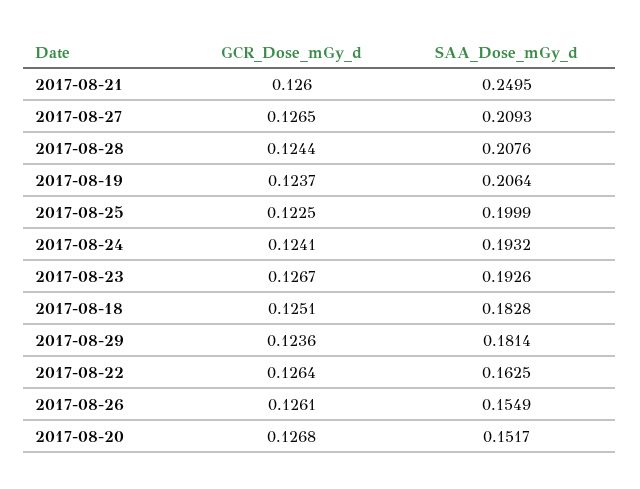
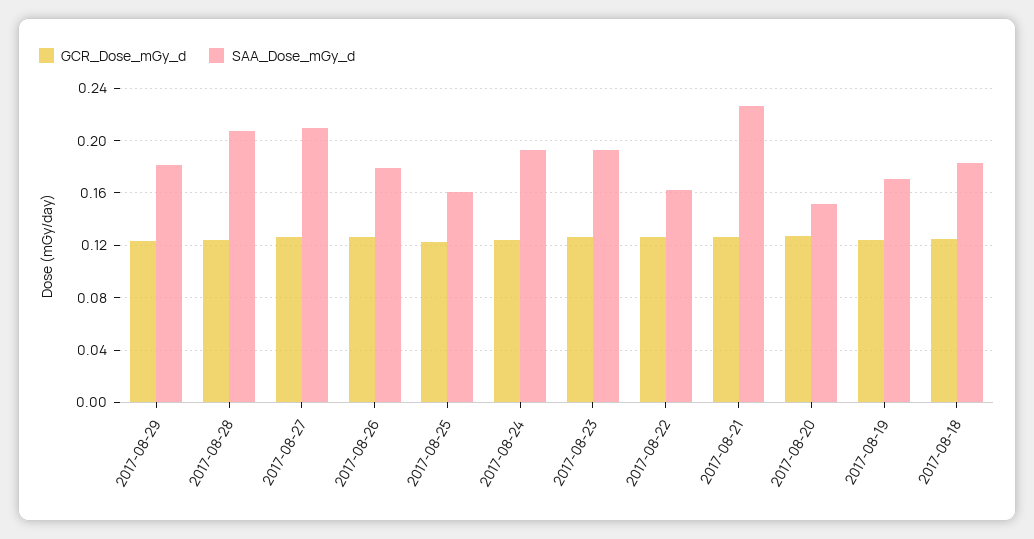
SAA_Dose_mGy_d, 2017-08-21: 0.2495 -> 0.225
SAA_Dose_mGy_d, 2017-08-19: 0.2064 -> 0.17
SAA_Dose_mGy_d, 2017-08-25: 0.1999 -> 0.16
SAA_Dose_mGy_d, 2017-08-26: 0.1549 -> 0.18

